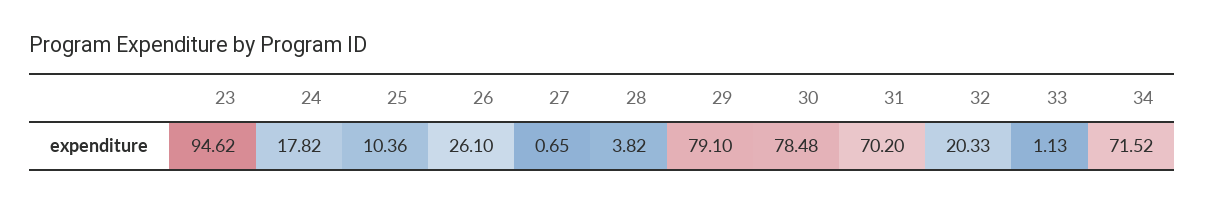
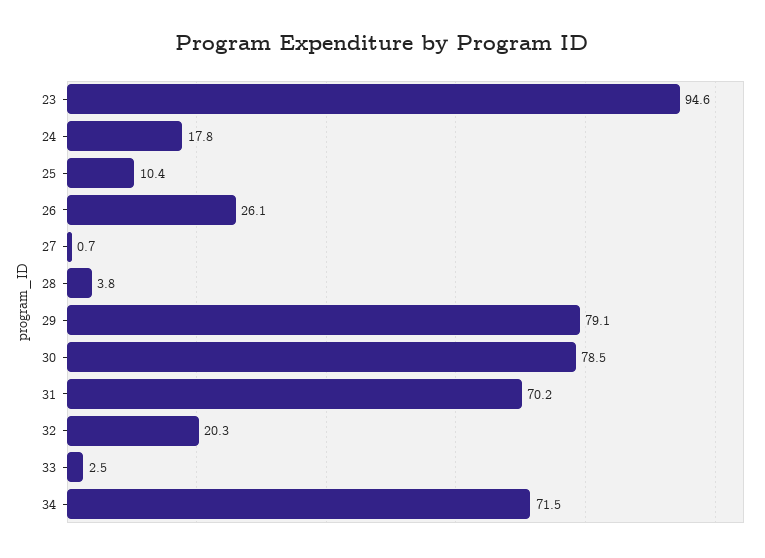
33: 1.13 -> 2.5

